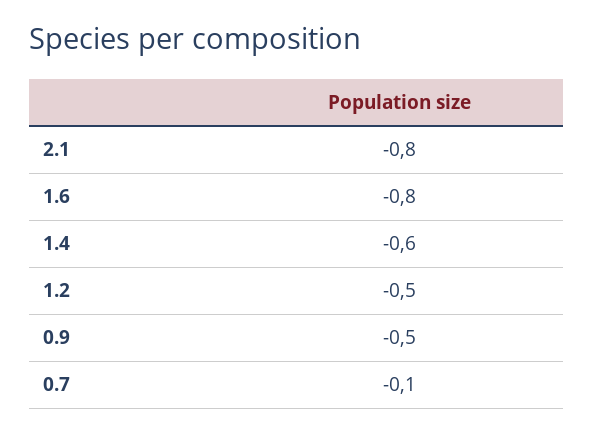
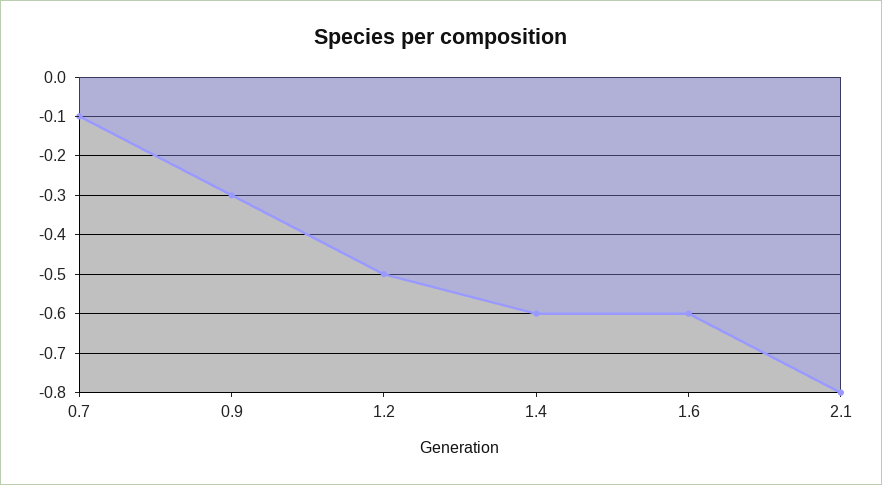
1.6: -0.8 -> -0.6
0.9: -0.5 -> -0.3

